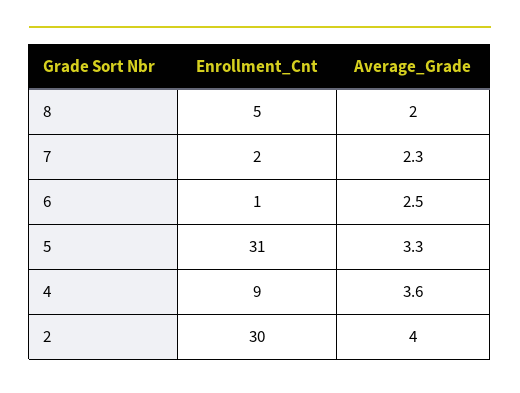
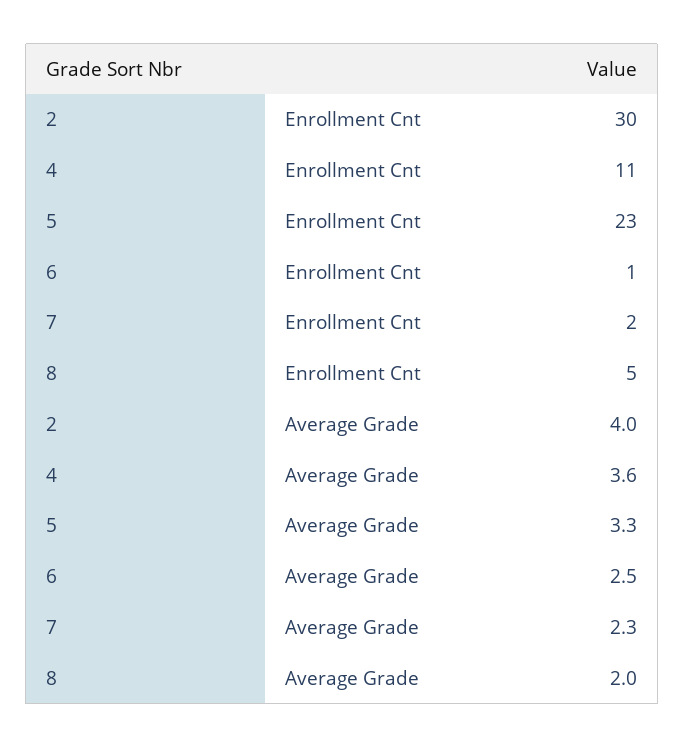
Enrollment_Cnt, 5: 31 -> 23
Enrollment_Cnt, 4: 9 -> 11

